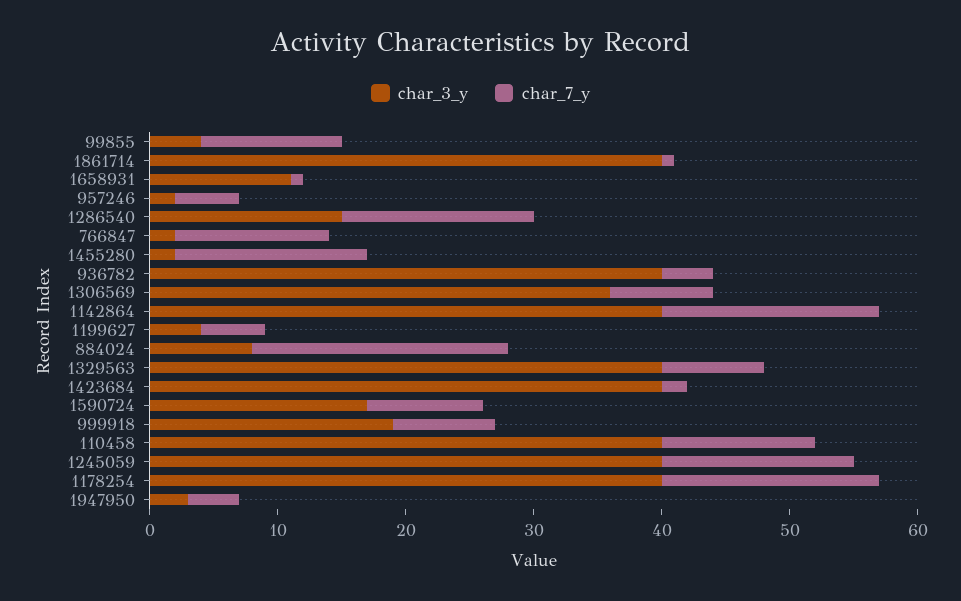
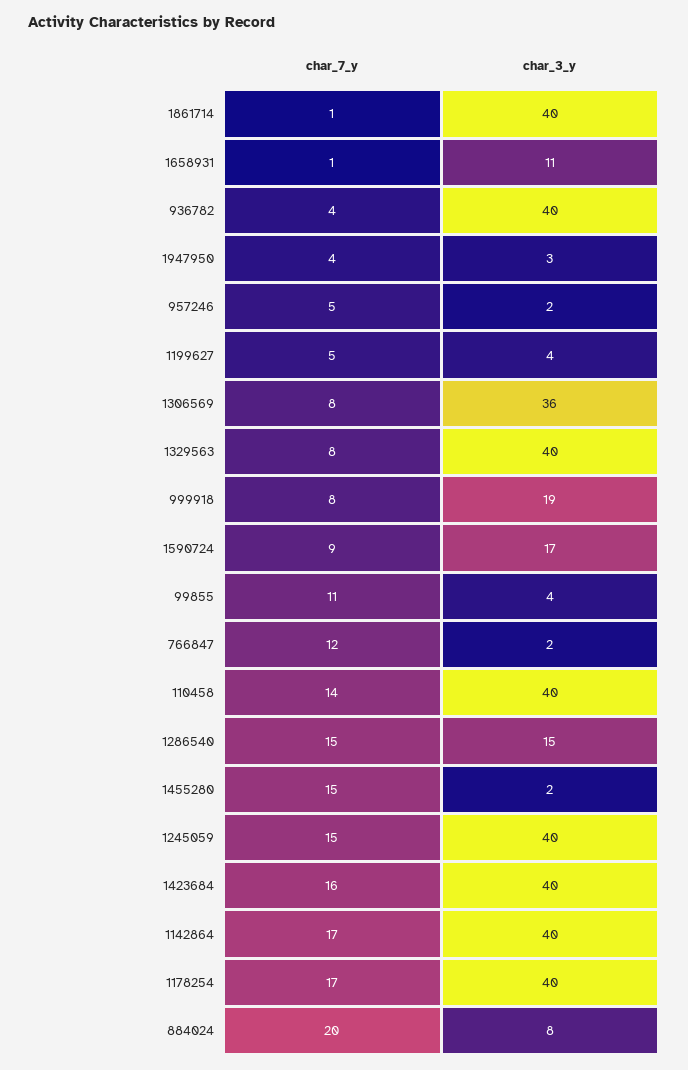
char_7_y, 1423684: 2 -> 16
char_7_y, 110458: 12 -> 14

